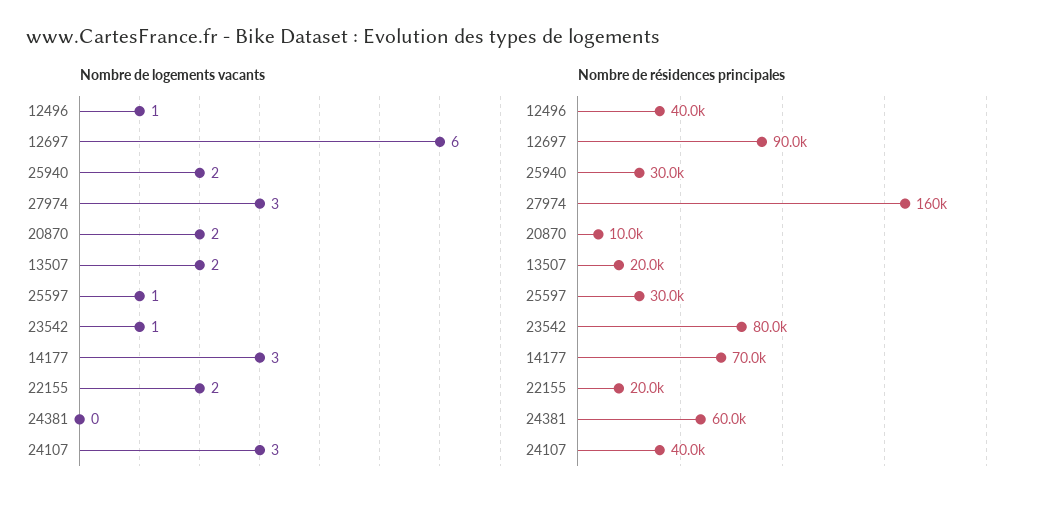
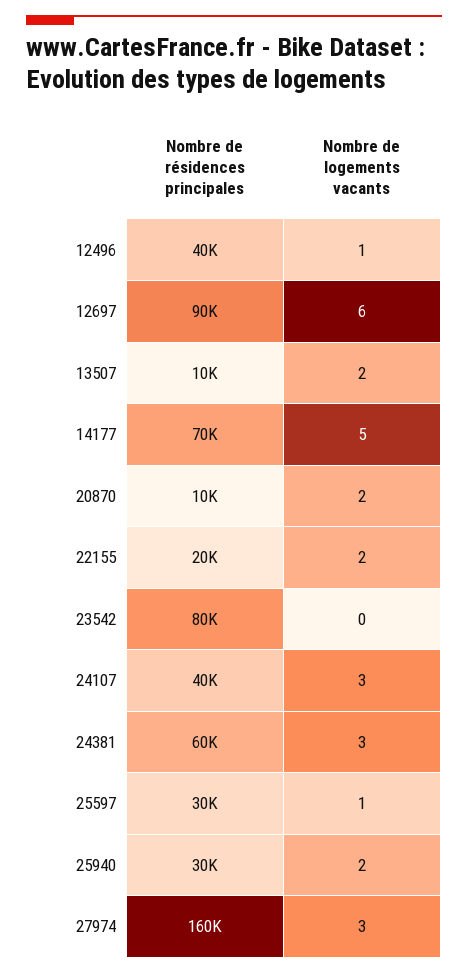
Nombre de logements vacants, 23542: 1 -> 0
Nombre de logements vacants, 14177: 3 -> 5
Nombre de logements vacants, 24381: 0 -> 3
Nombre de résidences principales, 13507: 20000 -> 10000

